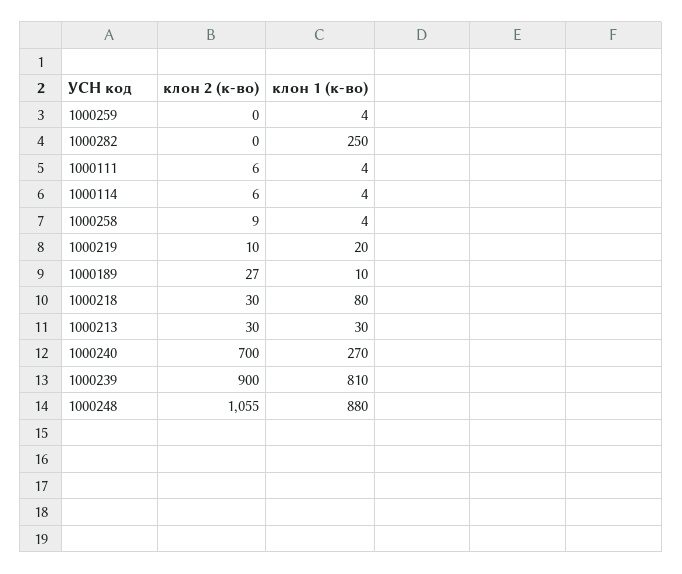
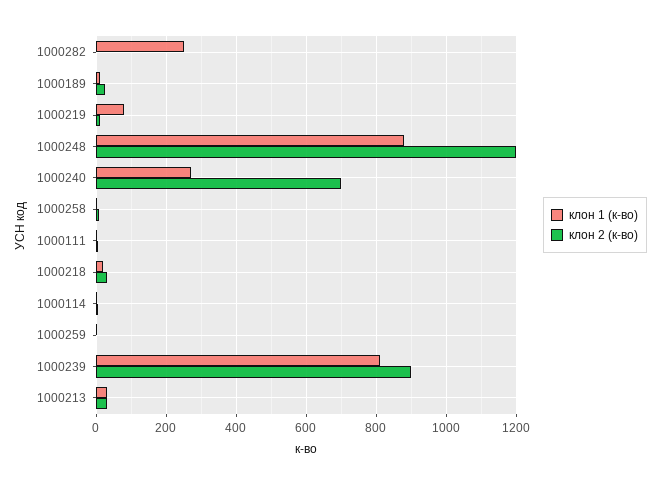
клон 1 (к-во), 1000219: 20 -> 80
клон 1 (к-во), 1000218: 80 -> 20
клон 2 (к-во), 1000248: 1055 -> 1200

